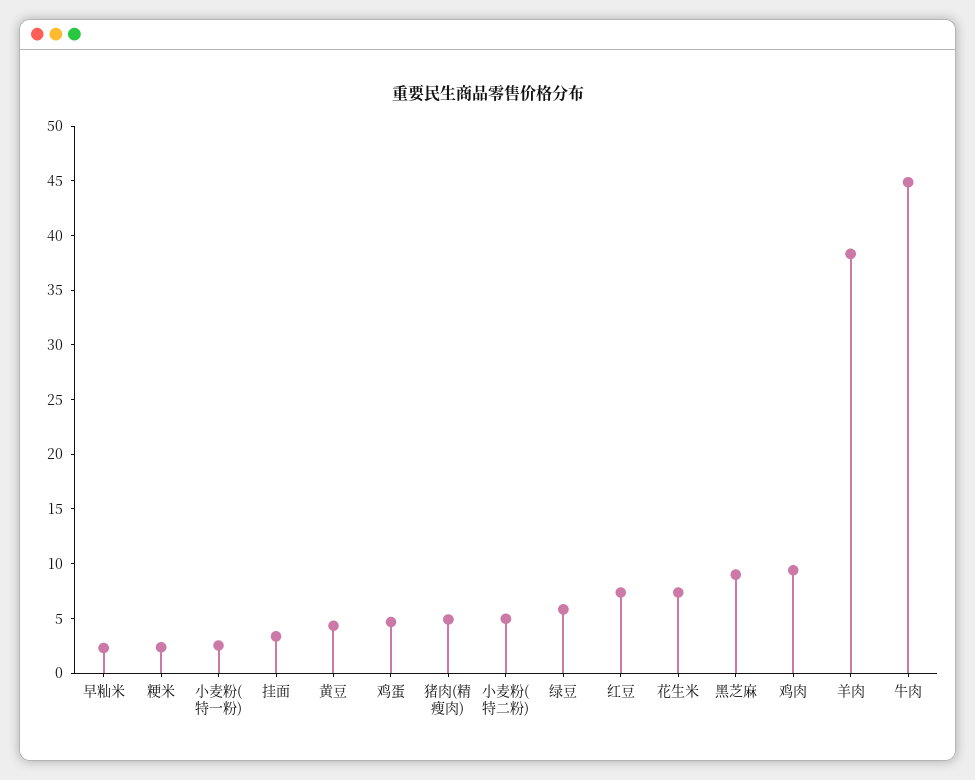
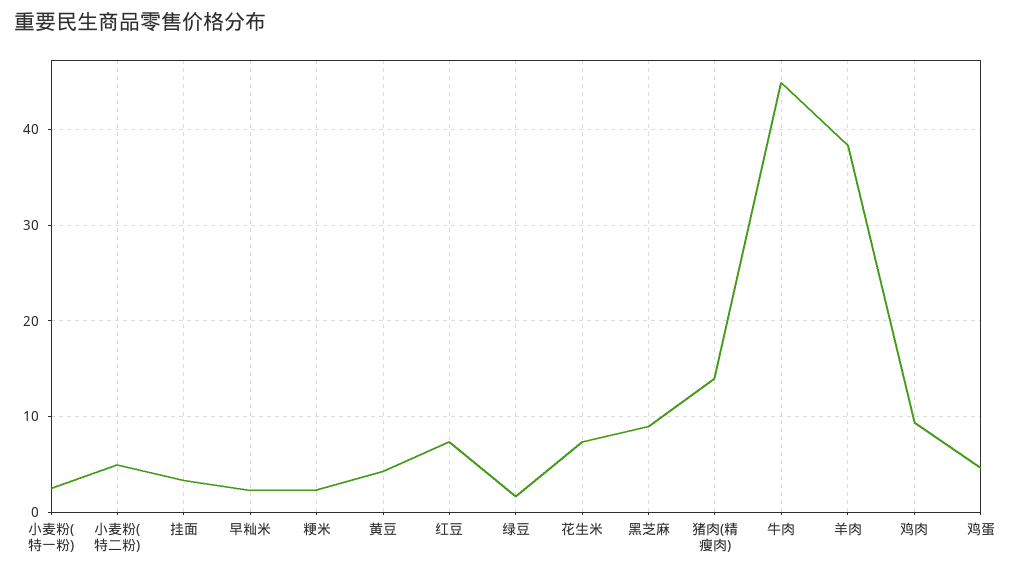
猪肉(精瘦肉): 5 -> 14
绿豆: 6 -> 2

